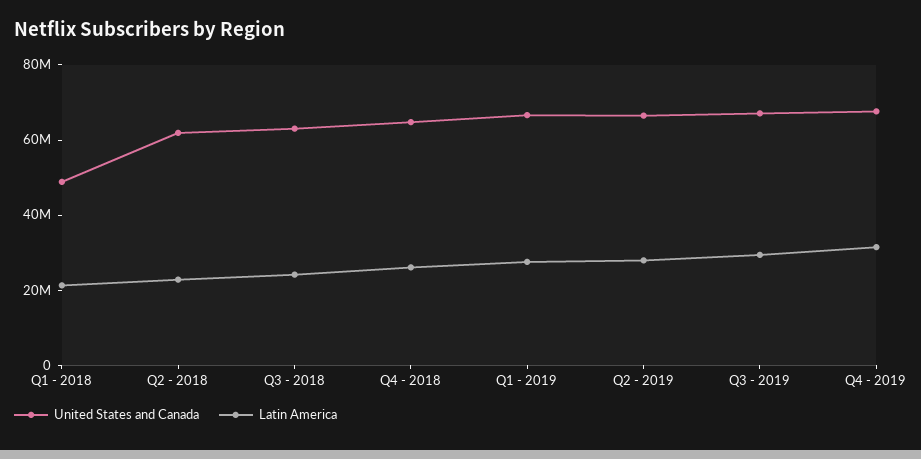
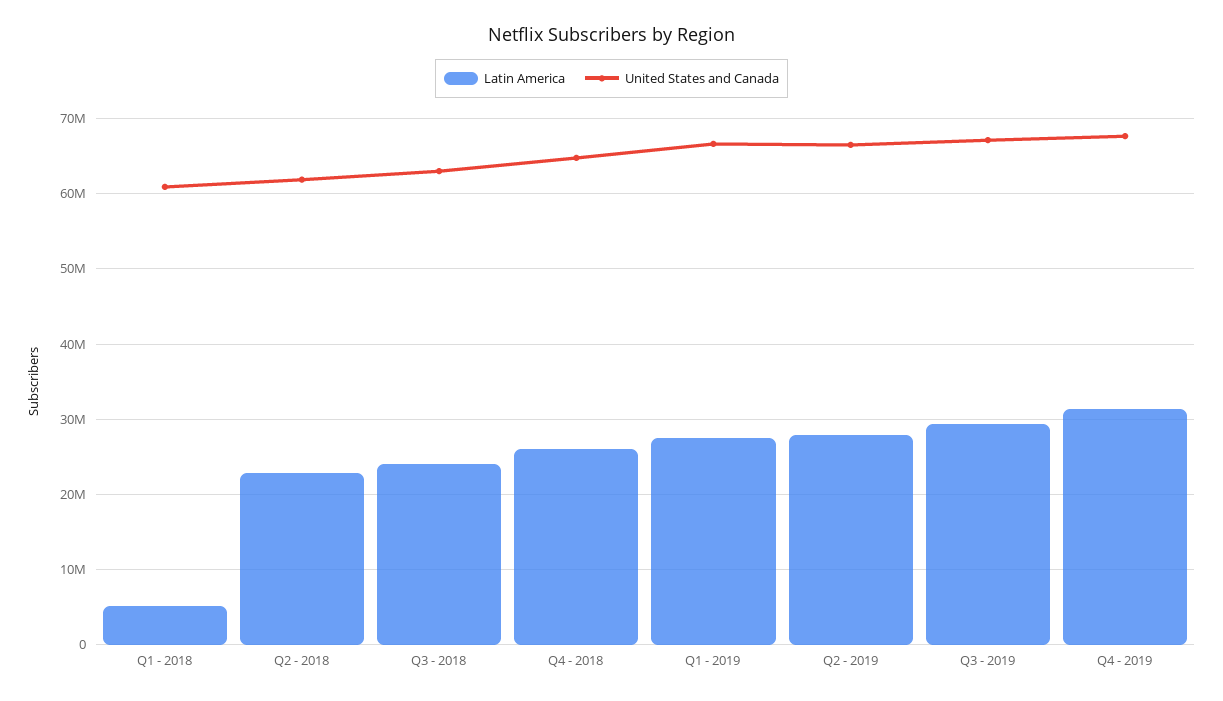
United States and Canada, Q1 - 2018: 50000000 -> 61000000
Latin America, Q1 - 2018: 20000000 -> 5000000

